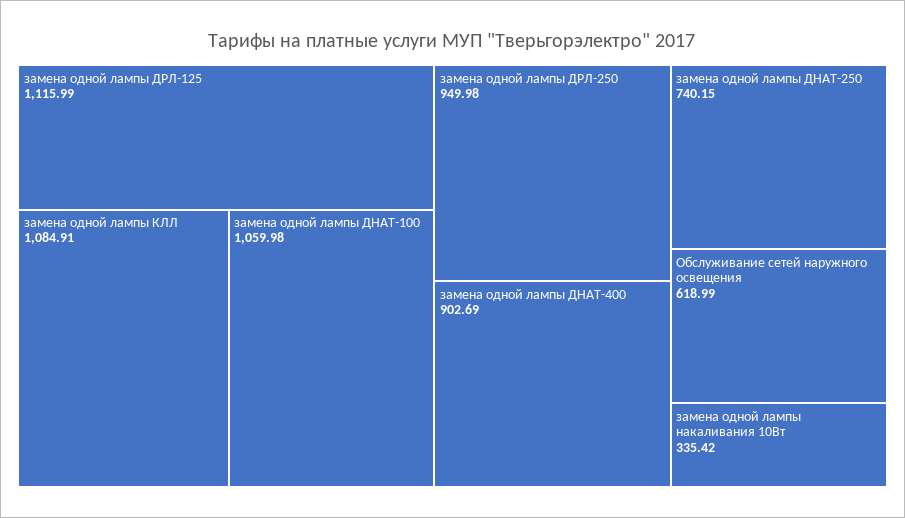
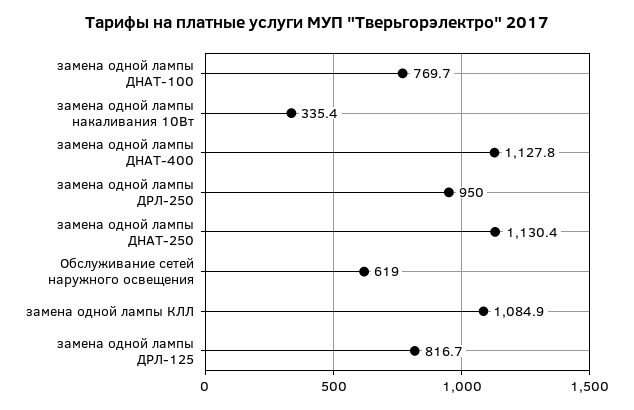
замена одной лампы ДРЛ-125: 1115.99 -> 816.7
замена одной лампы ДНАТ-100: 1059.98 -> 769.7
замена одной лампы ДНАТ-400: 902.69 -> 1127.8
замена одной лампы ДНАТ-250: 740.15 -> 1130.4

